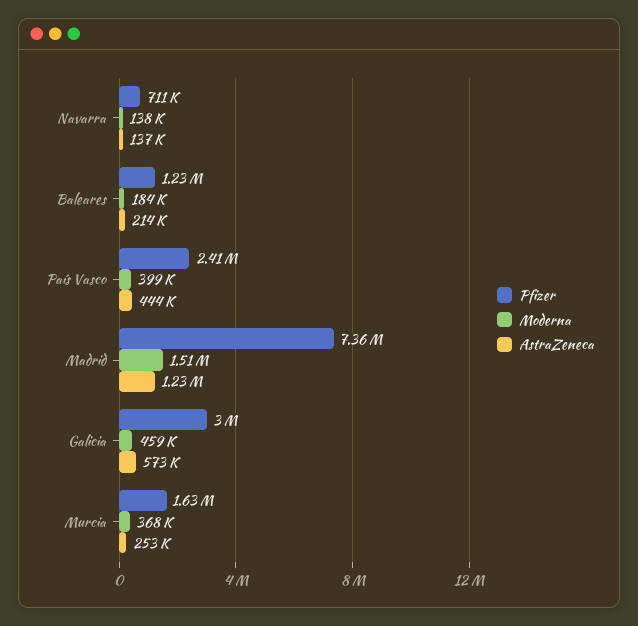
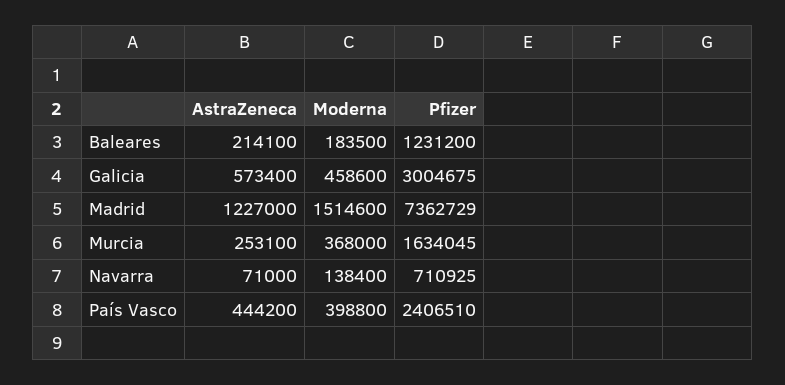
AstraZeneca, Navarra: 137000 -> 71000

